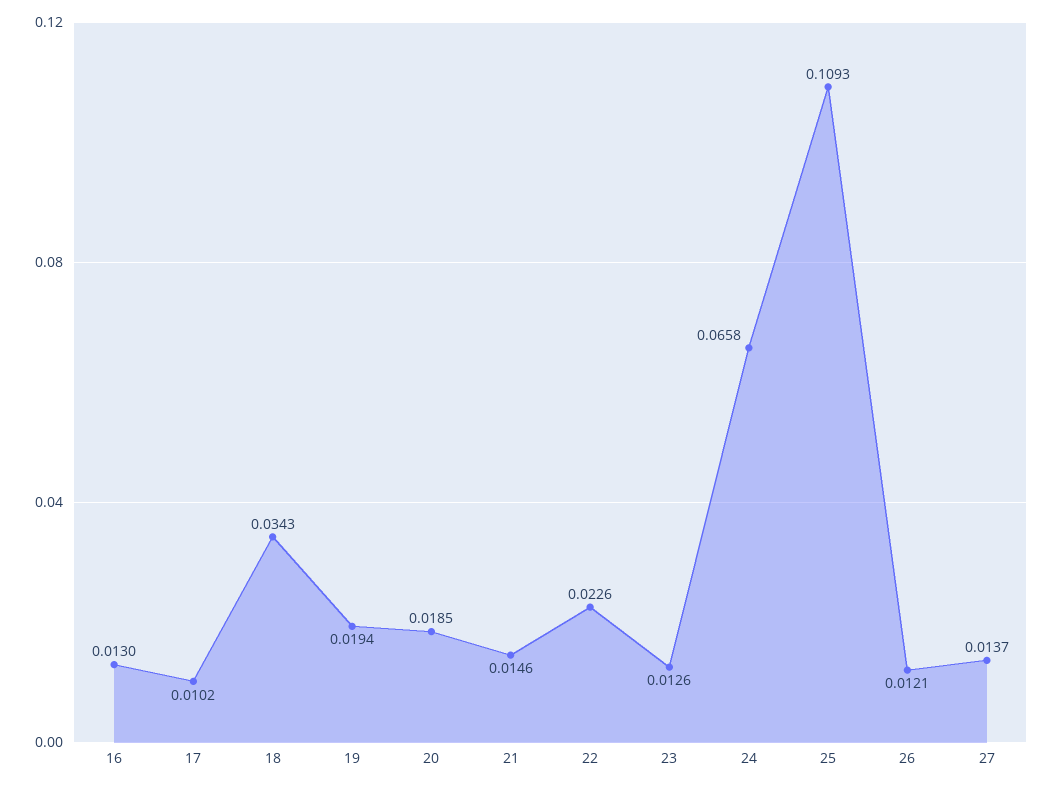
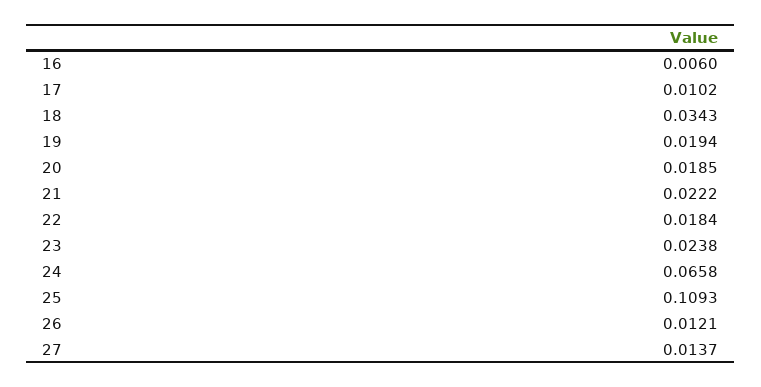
16: 0.013 -> 0.006
21: 0.0146 -> 0.0222
22: 0.0226 -> 0.0184
23: 0.0126 -> 0.0238

